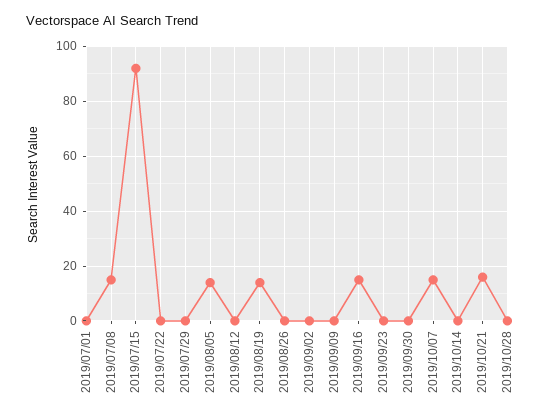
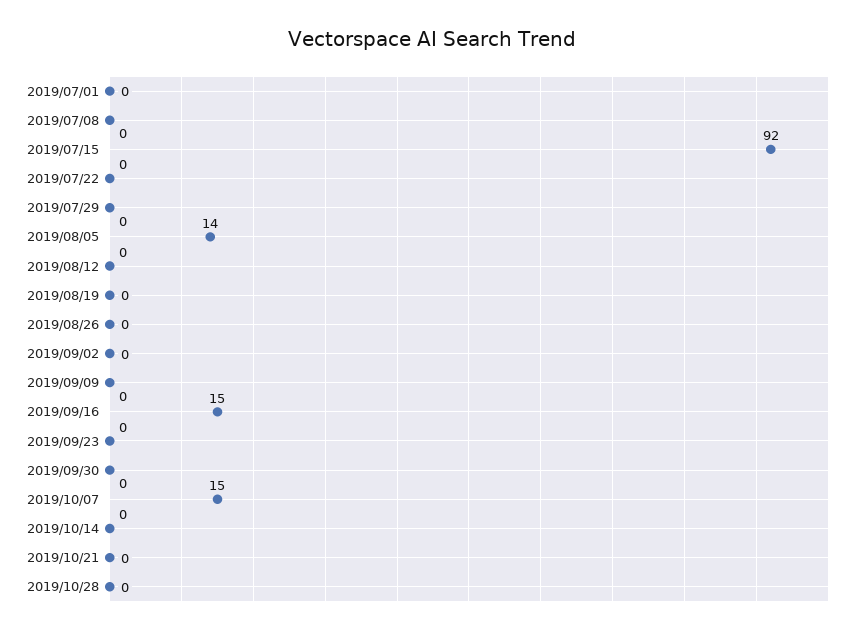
2019/07/08: 15 -> 0
2019/08/19: 15 -> 0
2019/10/21: 15 -> 0

